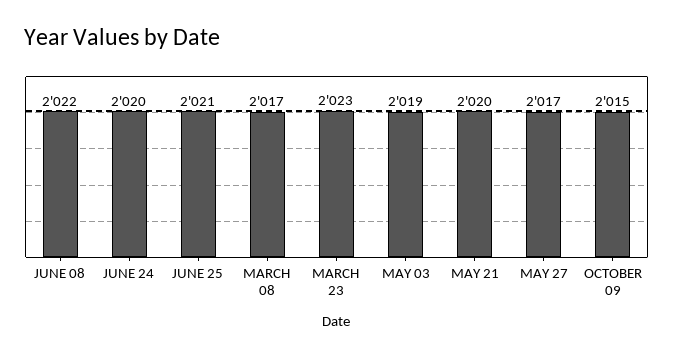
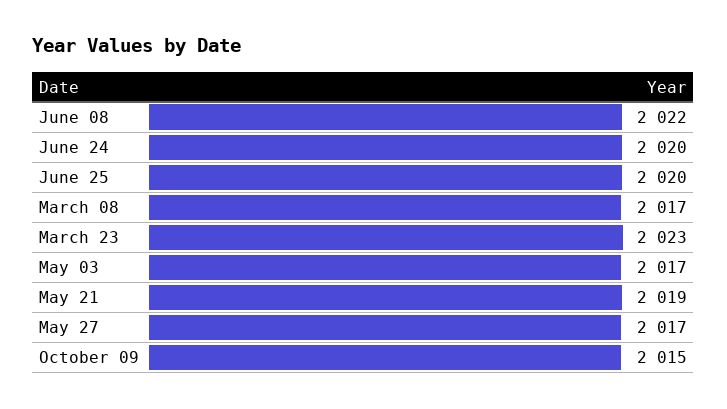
JUNE 25: 2021 -> 2020
MAY 03: 2019 -> 2017
MAY 21: 2020 -> 2019

